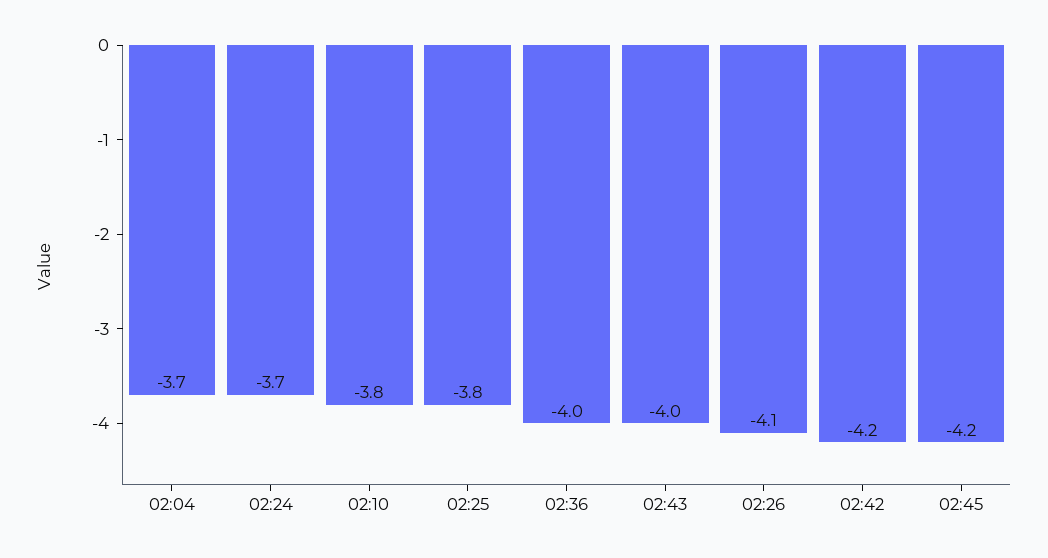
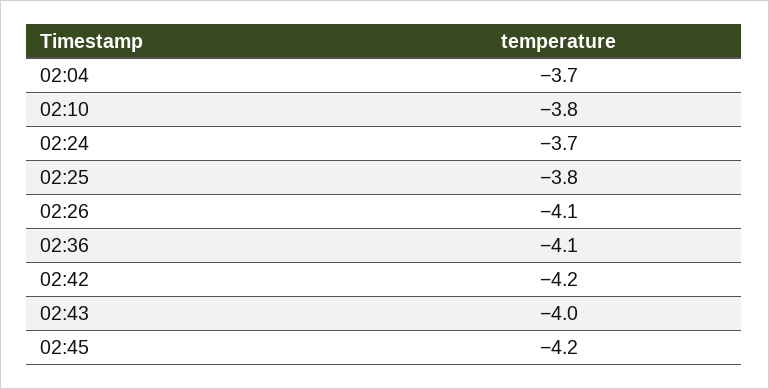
02:36: -4 -> -4.1

